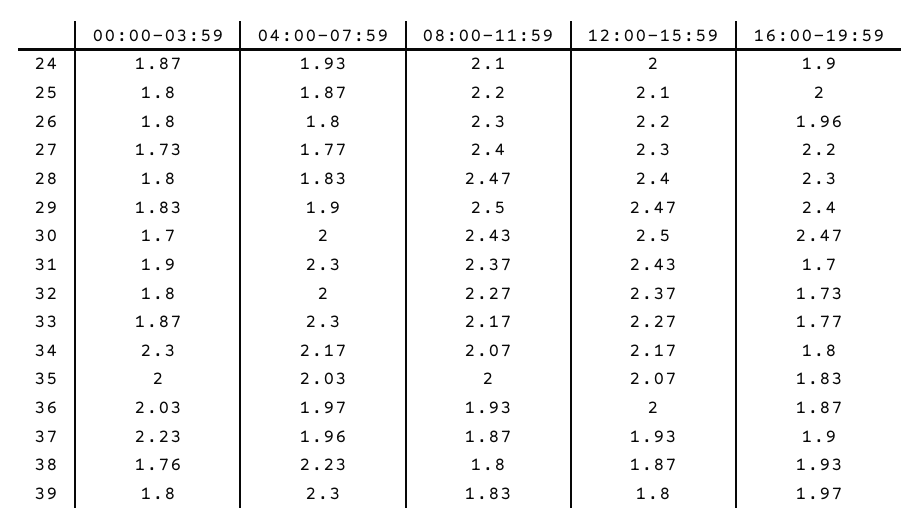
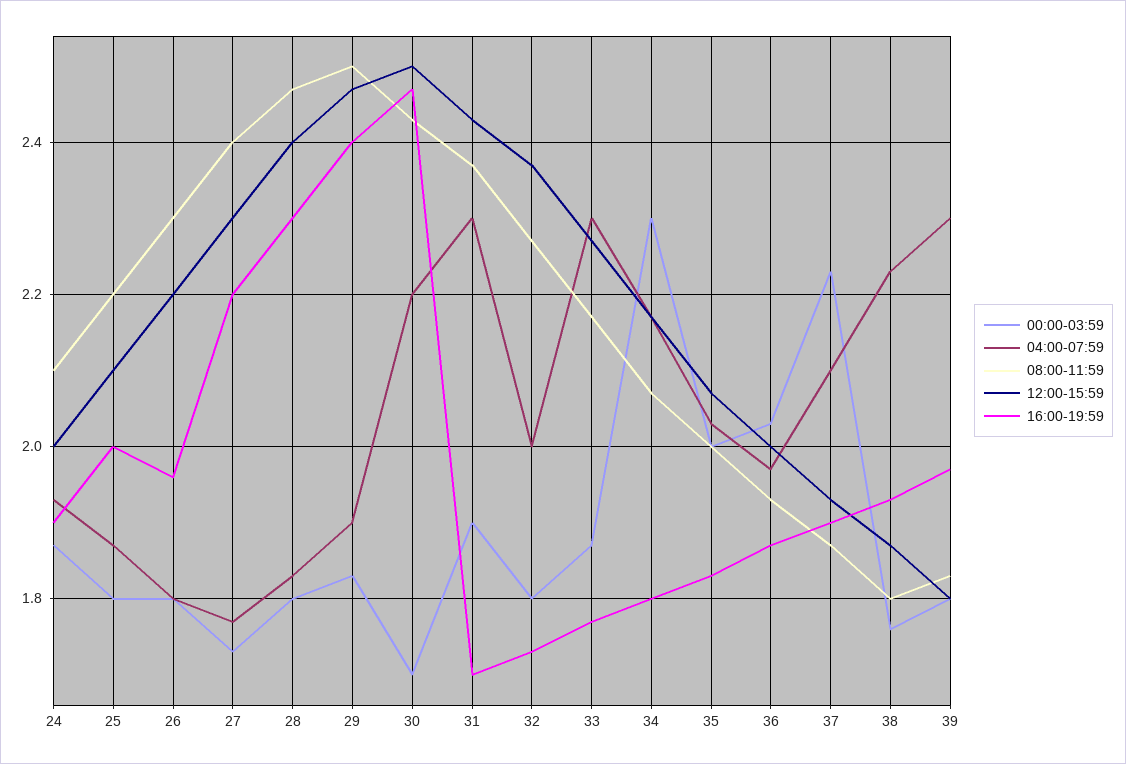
04:00-07:59, 30: 2 -> 2.2
04:00-07:59, 37: 1.96 -> 2.1

